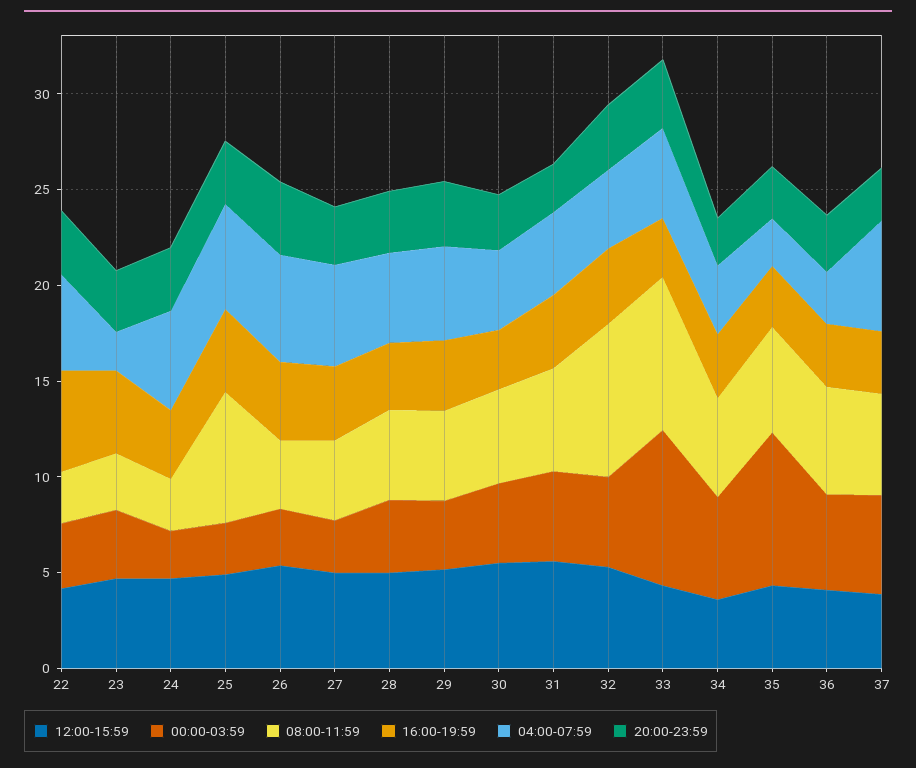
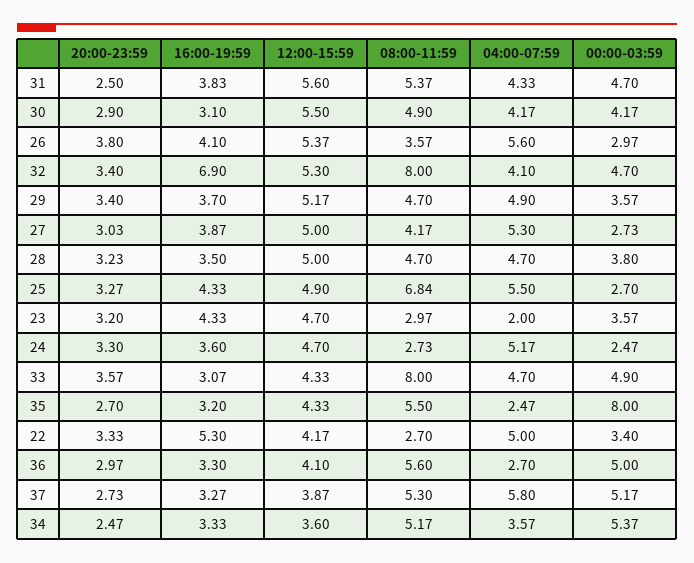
16:00-19:59, 32: 4 -> 6.9
00:00-03:59, 33: 8 -> 4.9

